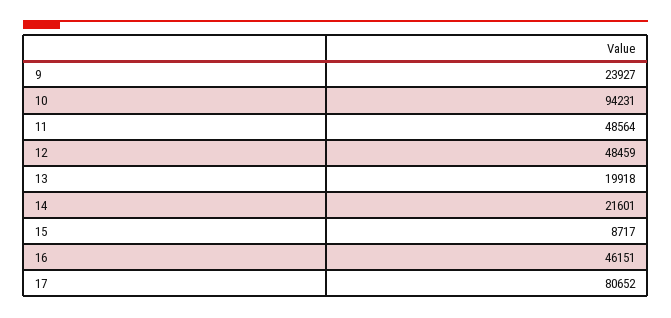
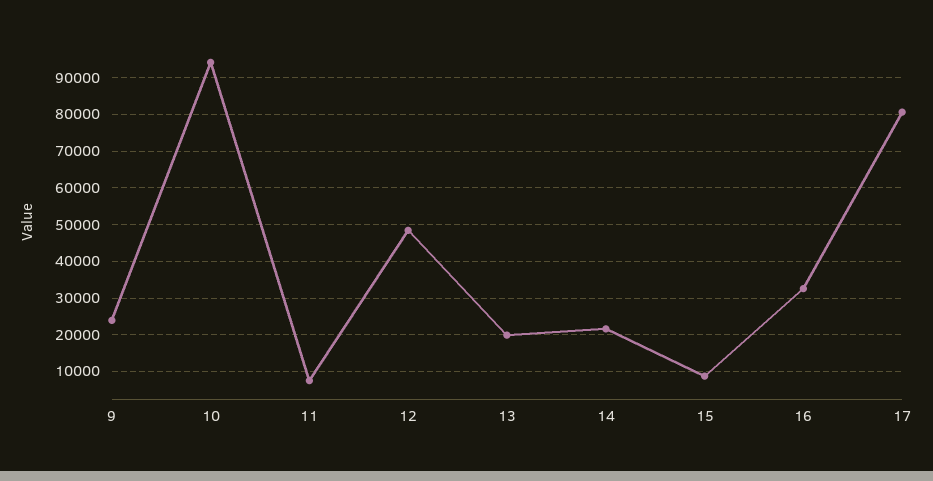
11: 48564 -> 8000
16: 46151 -> 32000

